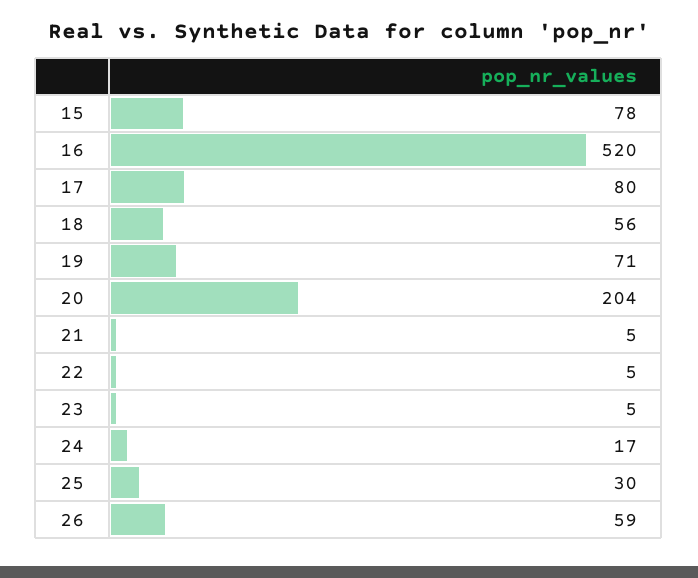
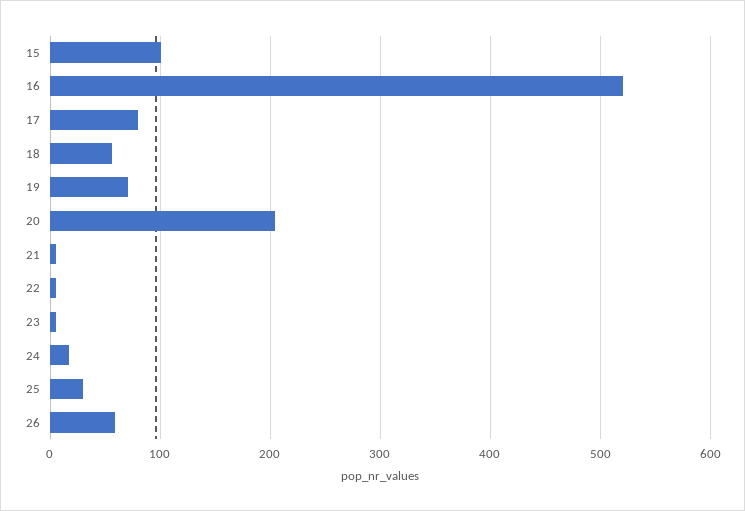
15: 78 -> 100

